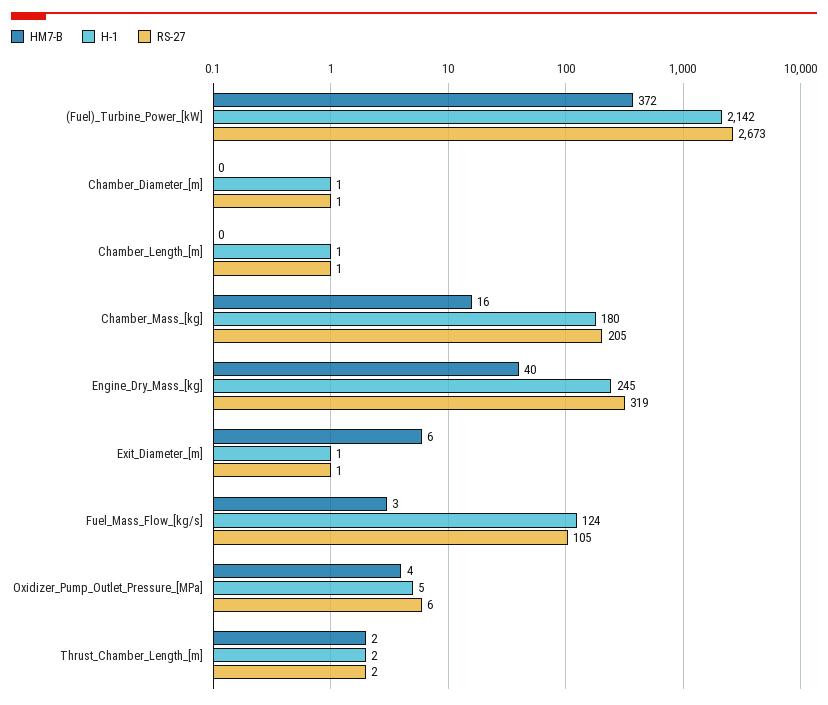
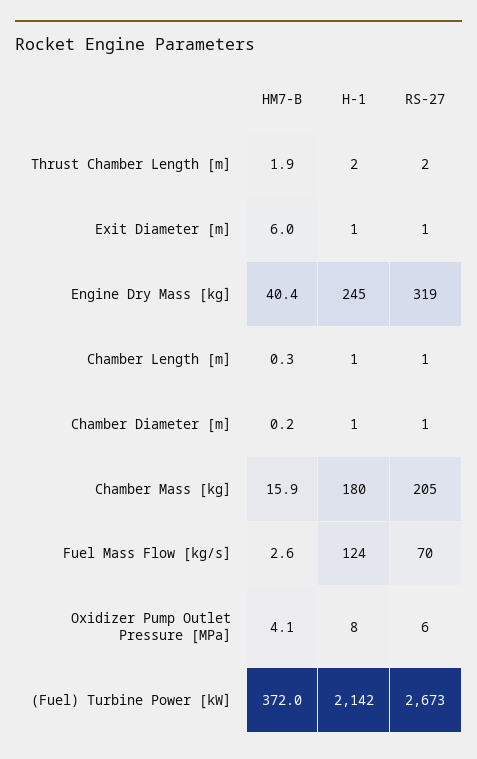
RS-27, Fuel_Mass_Flow_[kg/s]: 105 -> 70
H-1, Oxidizer_Pump_Outlet_Pressure_[MPa]: 5 -> 8

